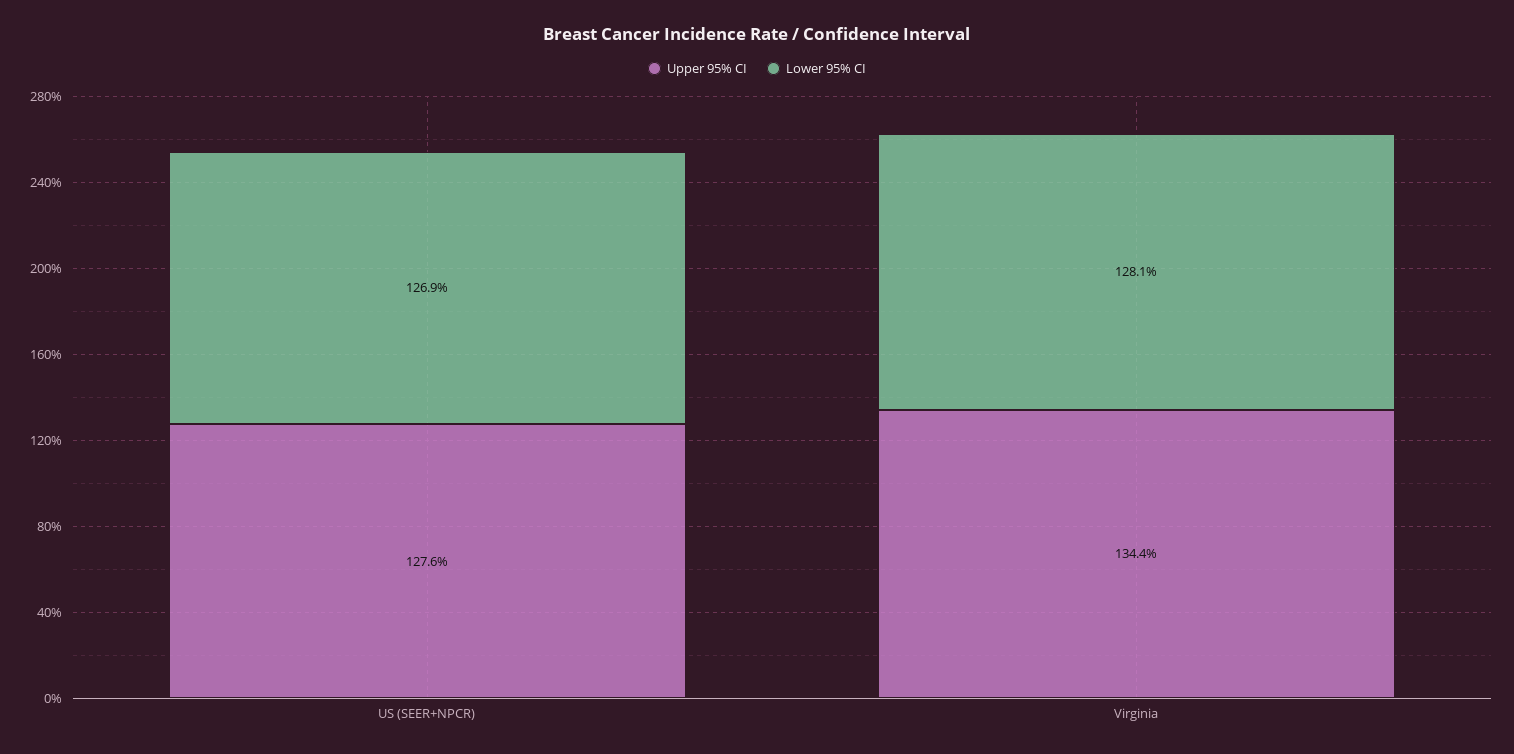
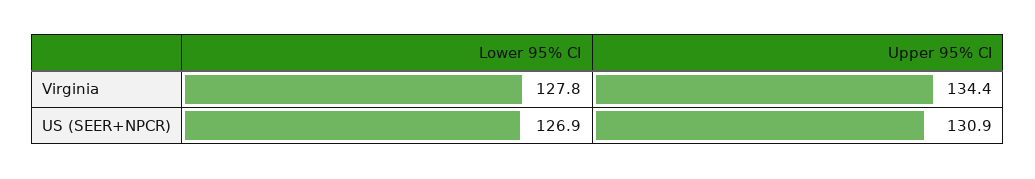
Upper 95% CI, US (SEER+NPCR): 127.6 -> 130.9
Lower 95% CI, Virginia: 128.1 -> 127.8

